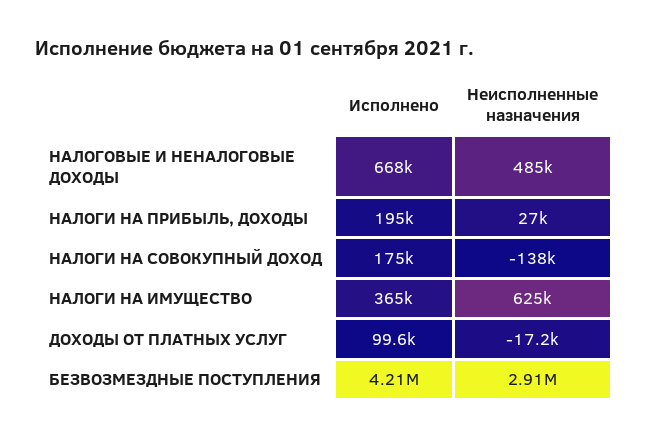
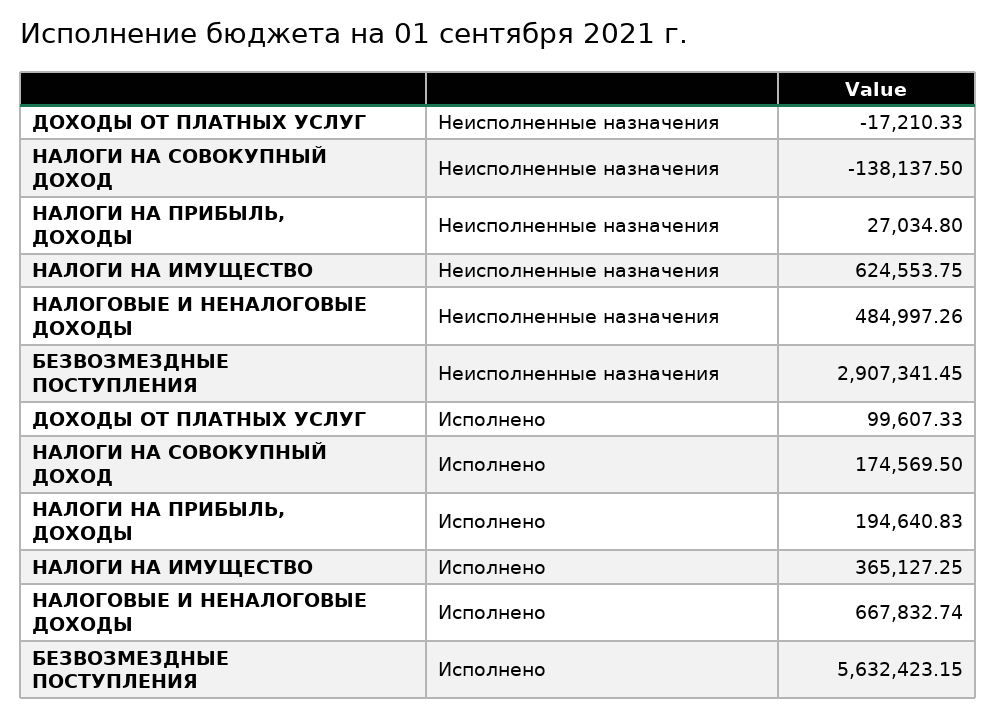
Исполнено, БЕЗВОЗМЕЗДНЫЕ ПОСТУПЛЕНИЯ: 4210000 -> 5632423.15

